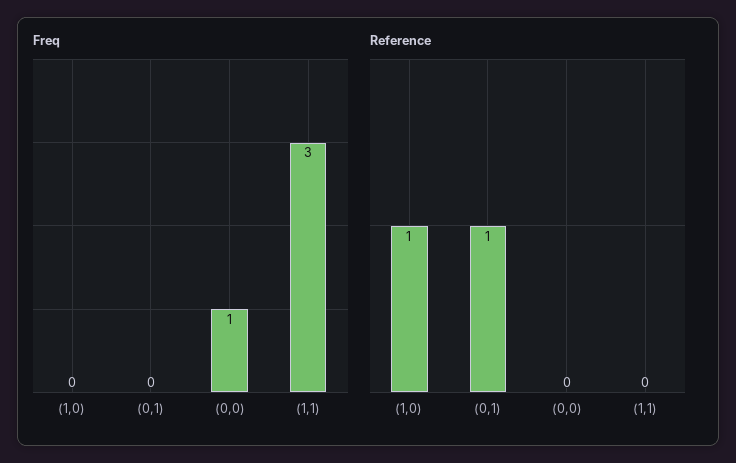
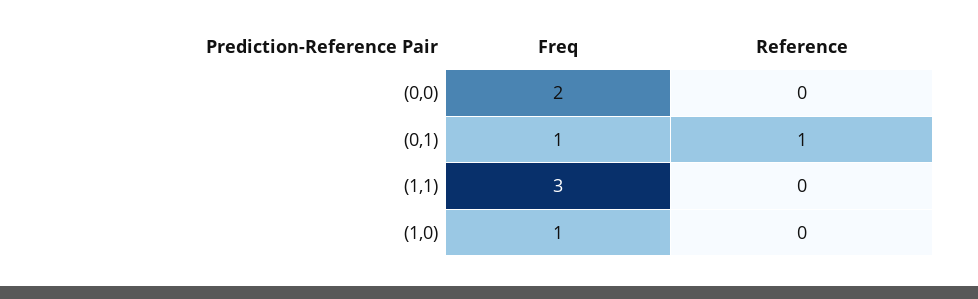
Freq, (1,0): 0 -> 1
Freq, (0,1): 0 -> 1
Freq, (0,0): 1 -> 2
Reference, (1,0): 1 -> 0

